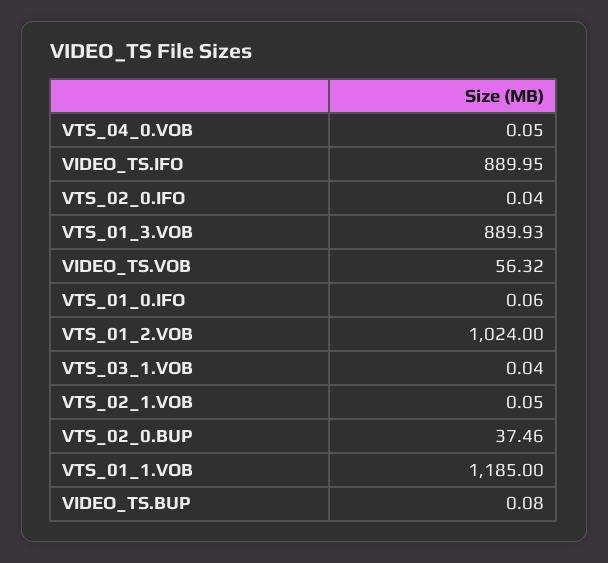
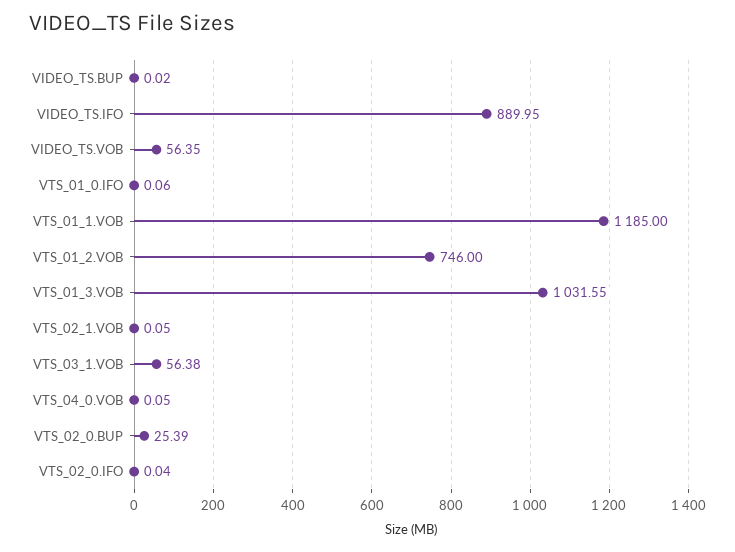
VTS_01_3.VOB: 889.93 -> 1031.55
VIDEO_TS.VOB: 56.32 -> 56.35
VTS_01_2.VOB: 1024 -> 746
VTS_03_1.VOB: 0.04 -> 56.38
VTS_02_0.BUP: 37.46 -> 25.39
VIDEO_TS.BUP: 0.08 -> 0.02

